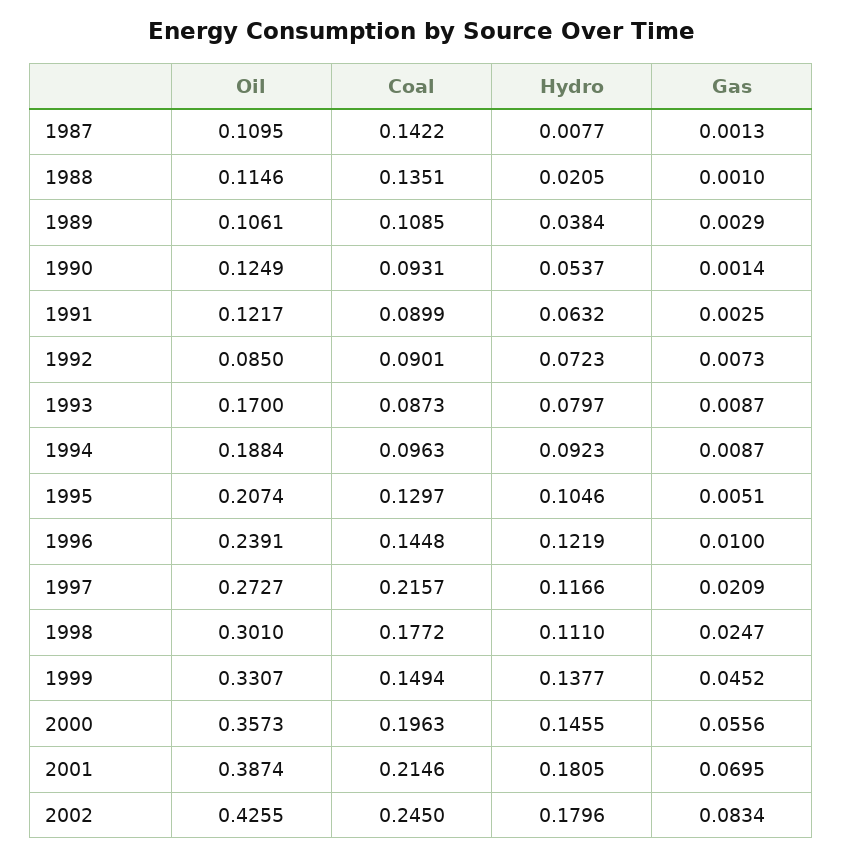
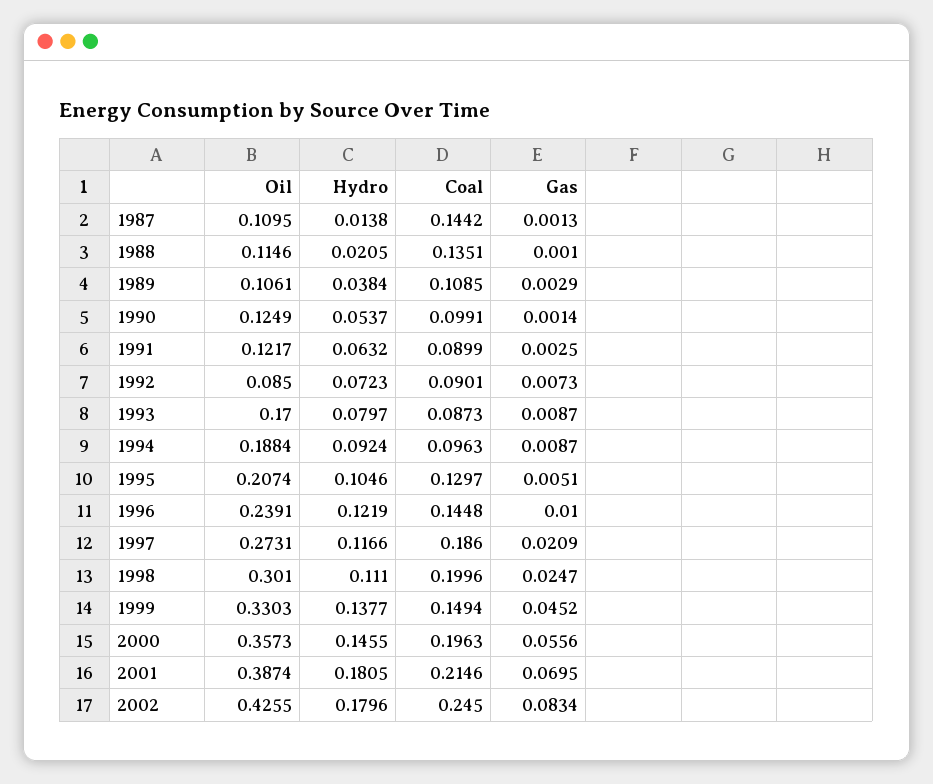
Coal, 1987: 0.1422 -> 0.1442
Hydro, 1987: 0.0077 -> 0.0138
Coal, 1990: 0.0931 -> 0.0991
Hydro, 1994: 0.0923 -> 0.0924
Oil, 1997: 0.2727 -> 0.2731
Coal, 1997: 0.2157 -> 0.186
Coal, 1998: 0.1772 -> 0.1996
Oil, 1999: 0.3307 -> 0.3303

